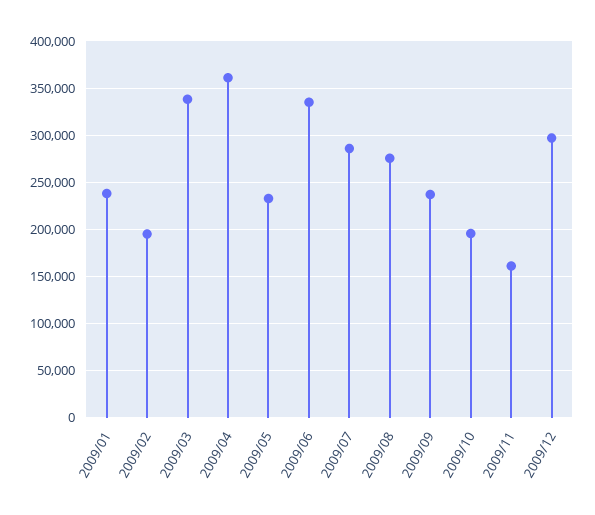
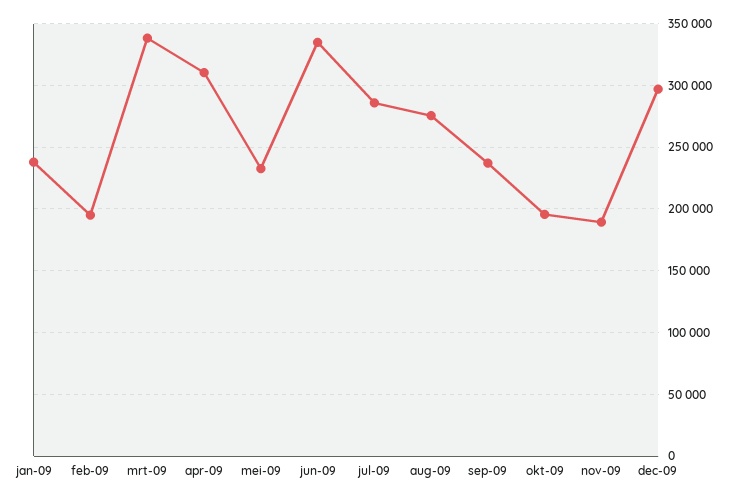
2009/04: 360000 -> 310000
2009/11: 160000 -> 190000

